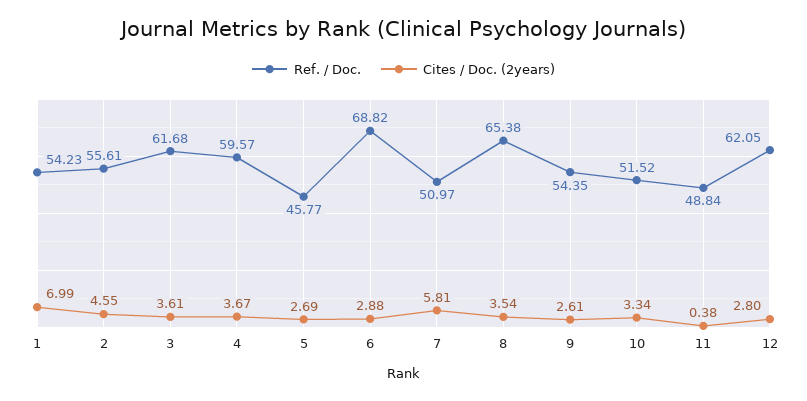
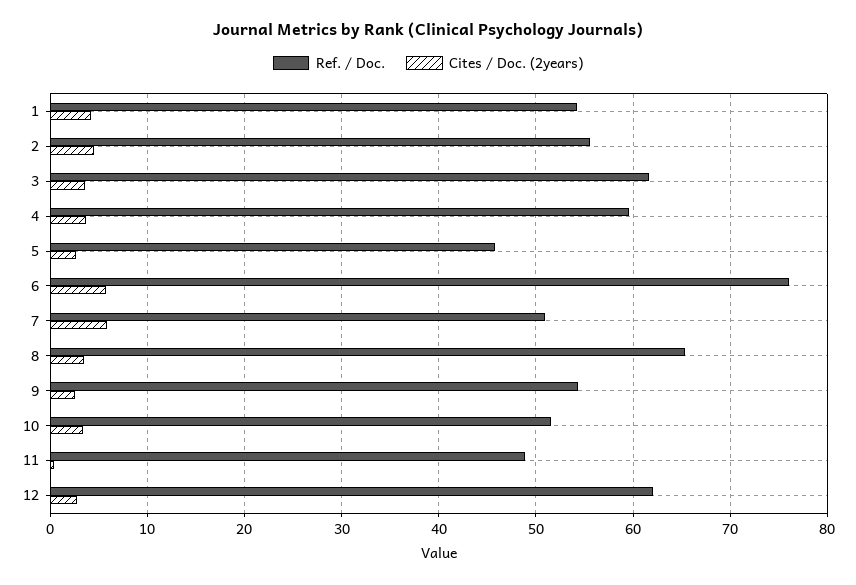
Cites / Doc. (2years), 1: 6.99 -> 4
Ref. / Doc., 6: 68.82 -> 76
Cites / Doc. (2years), 6: 2.88 -> 6

